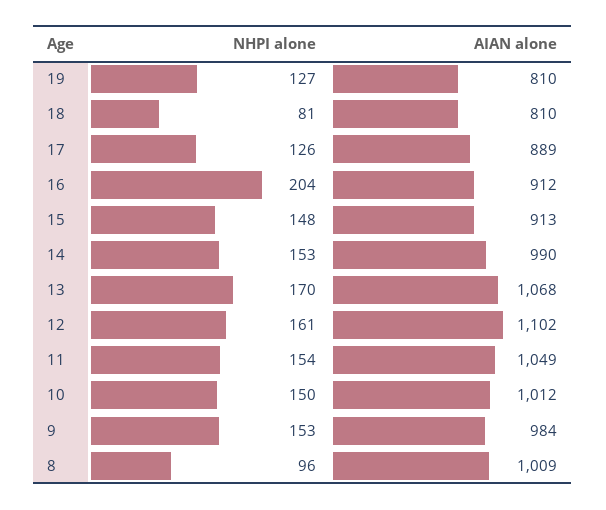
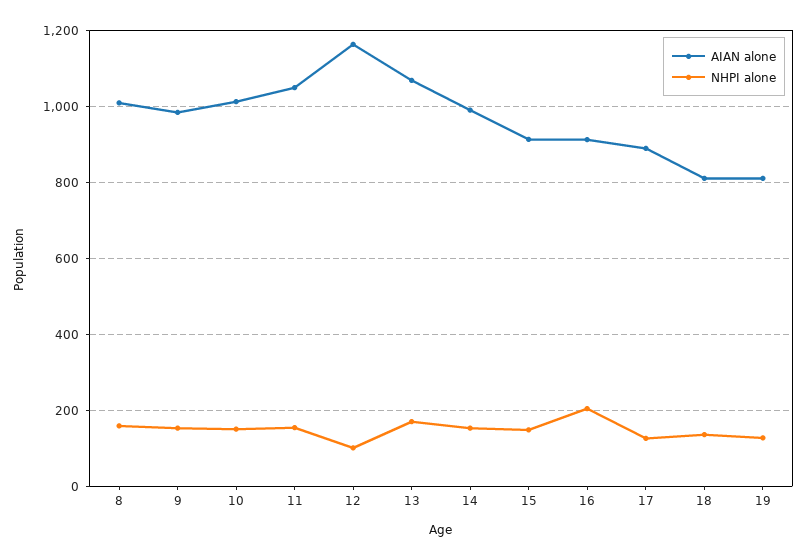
NHPI alone, 18: 81 -> 140
NHPI alone, 12: 161 -> 100
AIAN alone, 12: 1102 -> 1160
NHPI alone, 8: 96 -> 160

